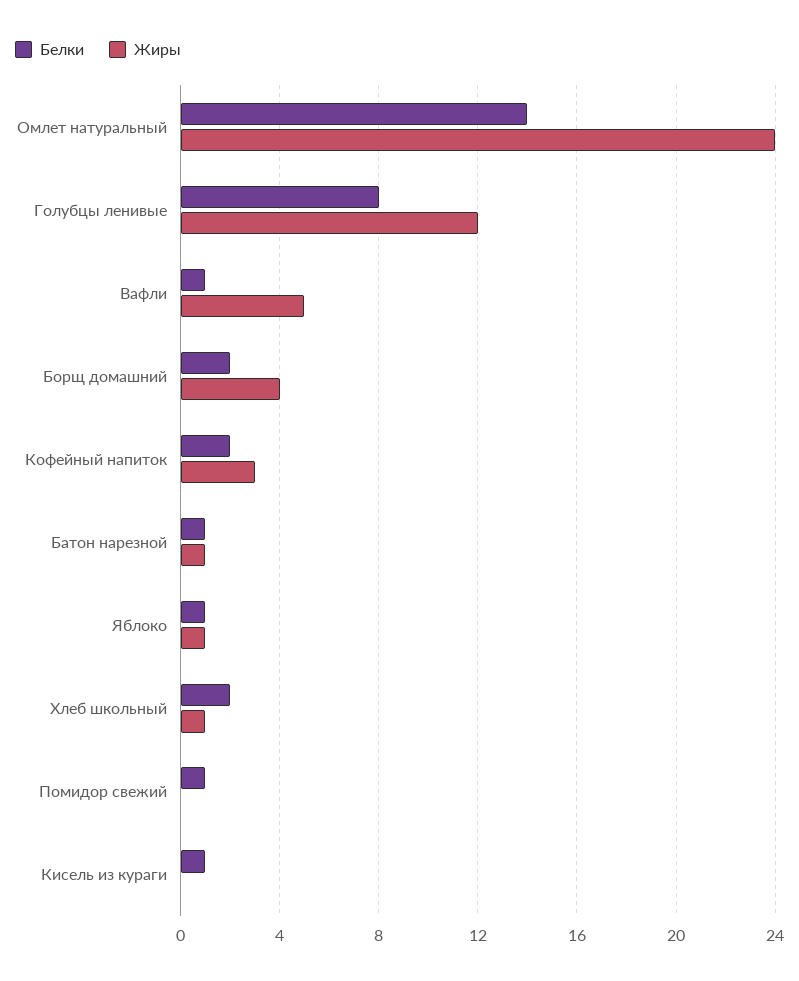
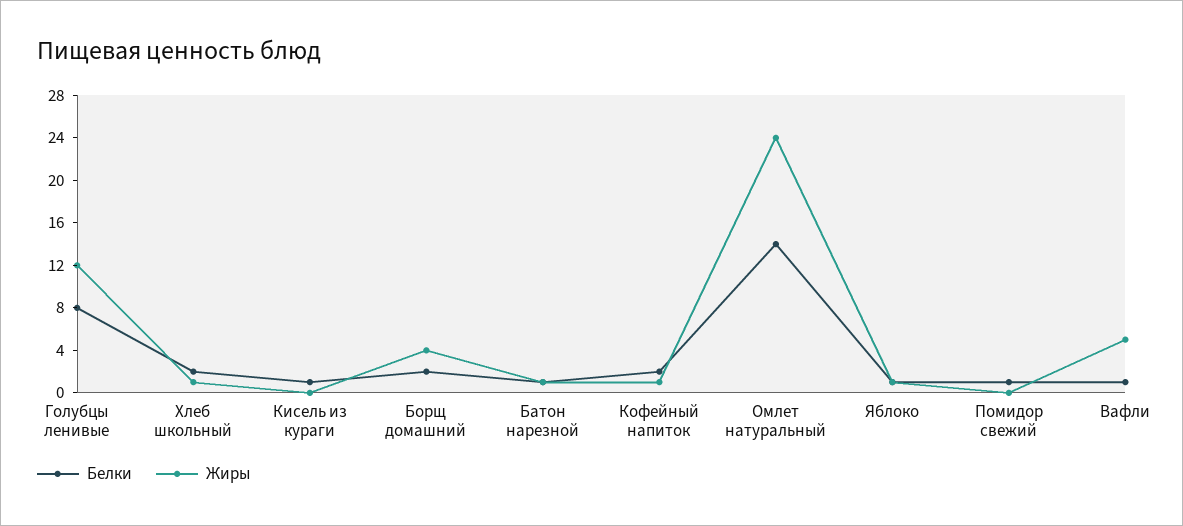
Жиры, Кофейный напиток: 3 -> 1

